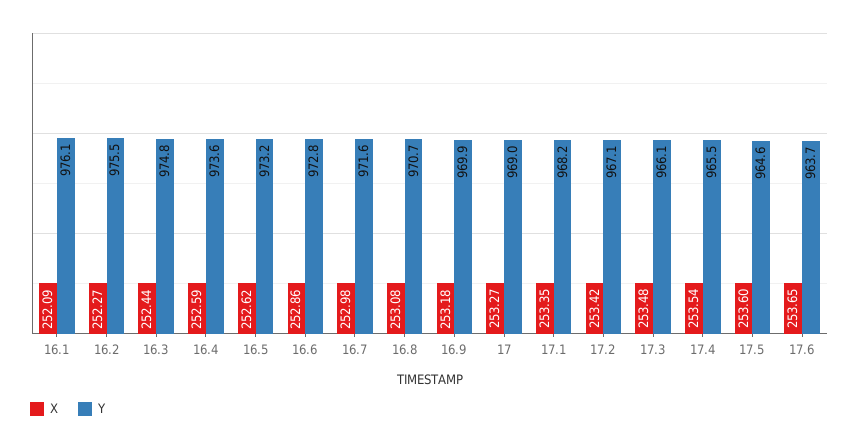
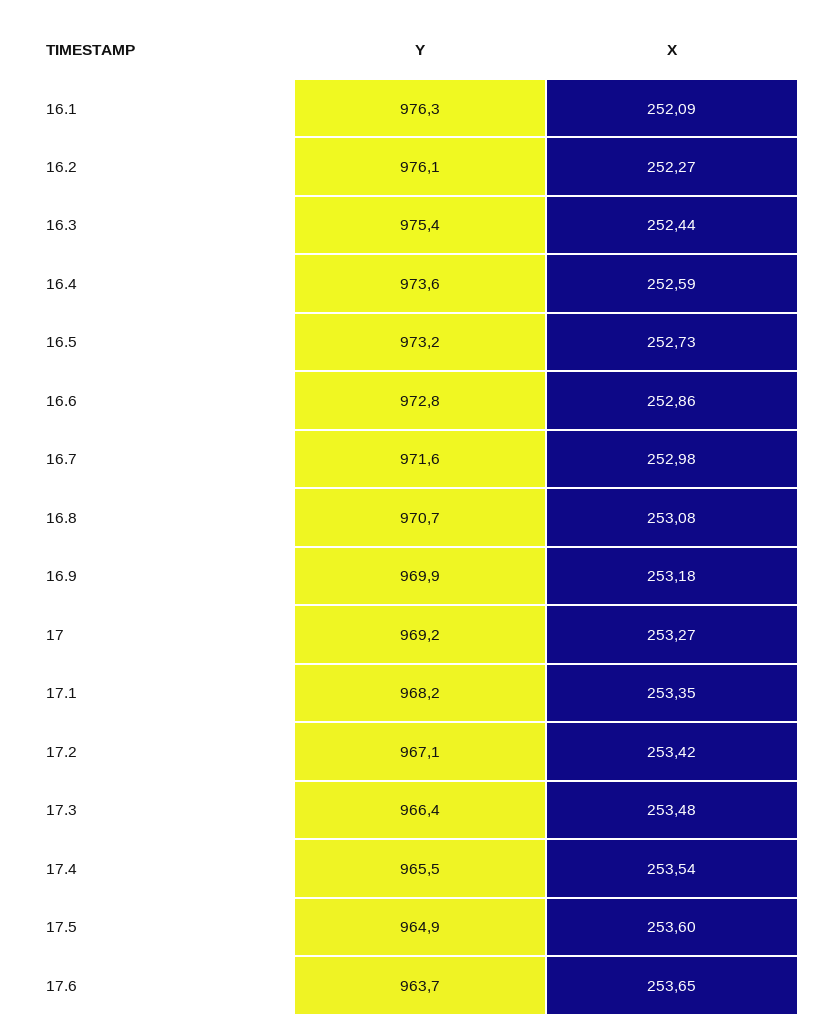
Y, 16.1: 976.1 -> 976.3
Y, 16.2: 975.5 -> 976.1
Y, 16.3: 974.8 -> 975.4
X, 16.5: 252.62 -> 252.73
Y, 17: 969 -> 969.2
Y, 17.3: 966.1 -> 966.4
Y, 17.5: 964.6 -> 964.9

